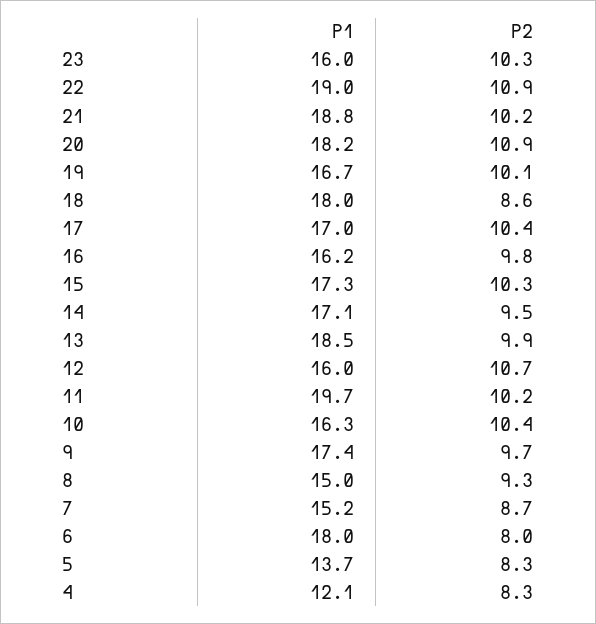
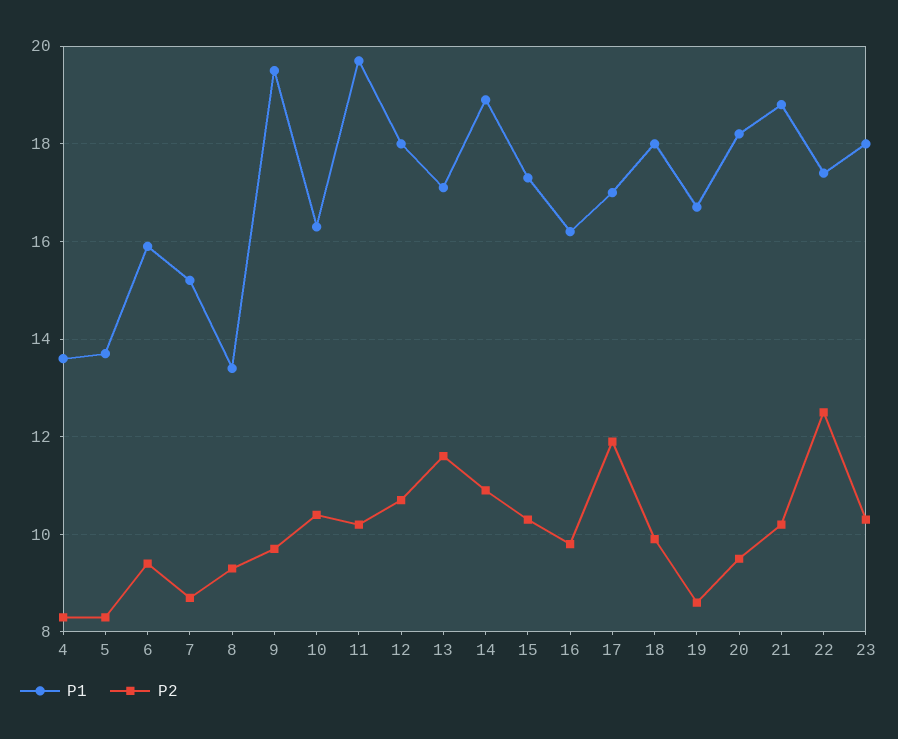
P1, 23: 16 -> 18
P1, 22: 19 -> 17.5
P2, 22: 10.9 -> 12.5
P2, 20: 10.9 -> 9.5
P2, 19: 10.1 -> 8.5
P2, 18: 8.6 -> 10
P2, 17: 10.4 -> 12
P1, 14: 17.1 -> 19
P2, 14: 9.5 -> 11
P1, 13: 18.5 -> 17
P2, 13: 9.9 -> 11.5
P1, 12: 16 -> 18
P1, 9: 17.4 -> 19.5
P1, 8: 15 -> 13.5
P1, 6: 18 -> 16
P2, 6: 8 -> 9.5
P1, 4: 12.1 -> 13.5

